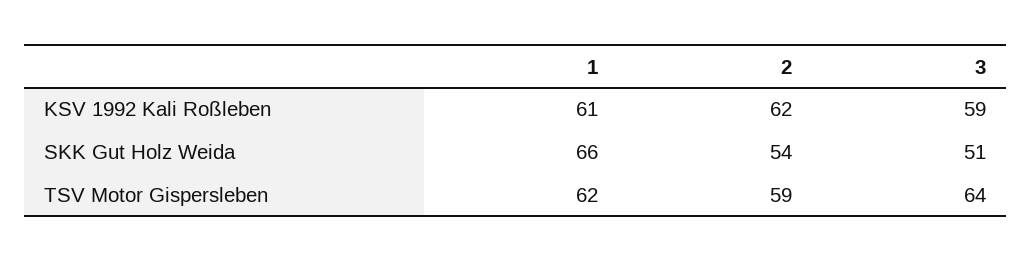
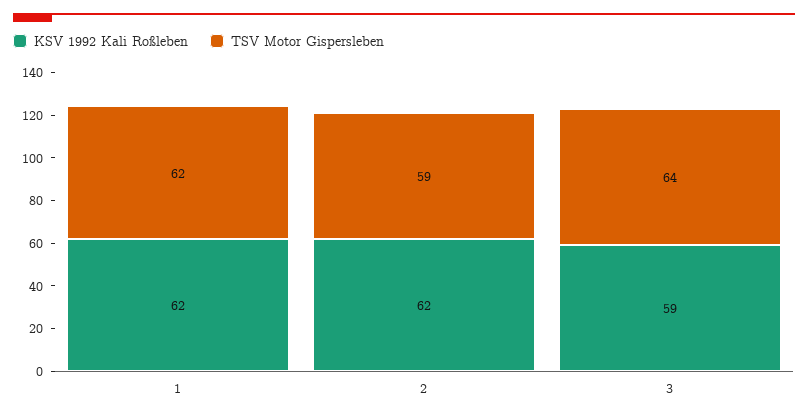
KSV 1992 Kali Roßleben, 1: 61 -> 62
SKK Gut Holz Weida, 1: 66 -> none
SKK Gut Holz Weida, 2: 54 -> none
SKK Gut Holz Weida, 3: 51 -> none

